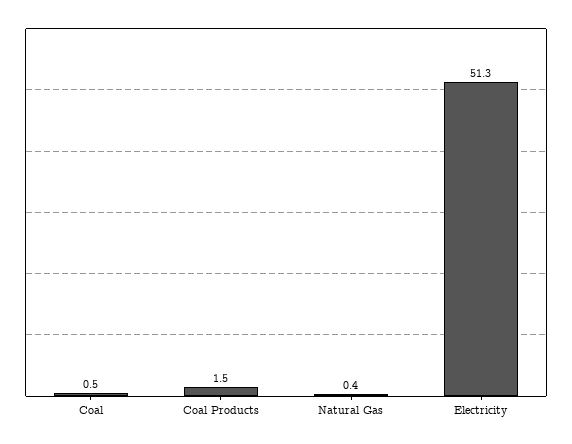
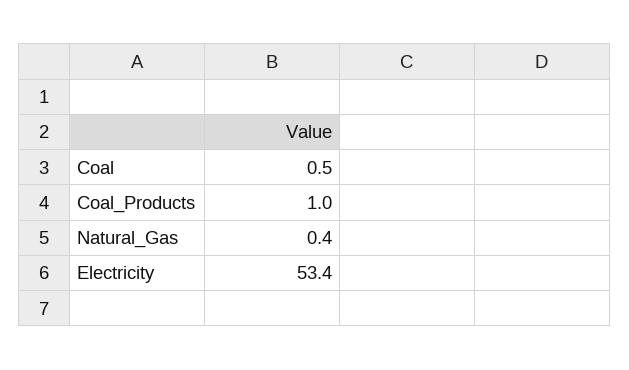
Coal Products: 1.5 -> 1
Electricity: 51.3 -> 53.4

